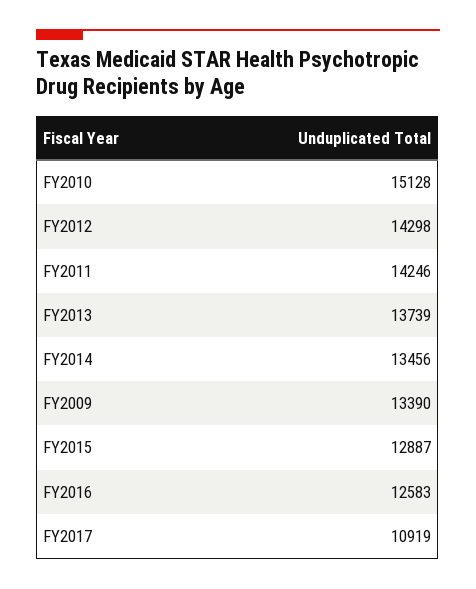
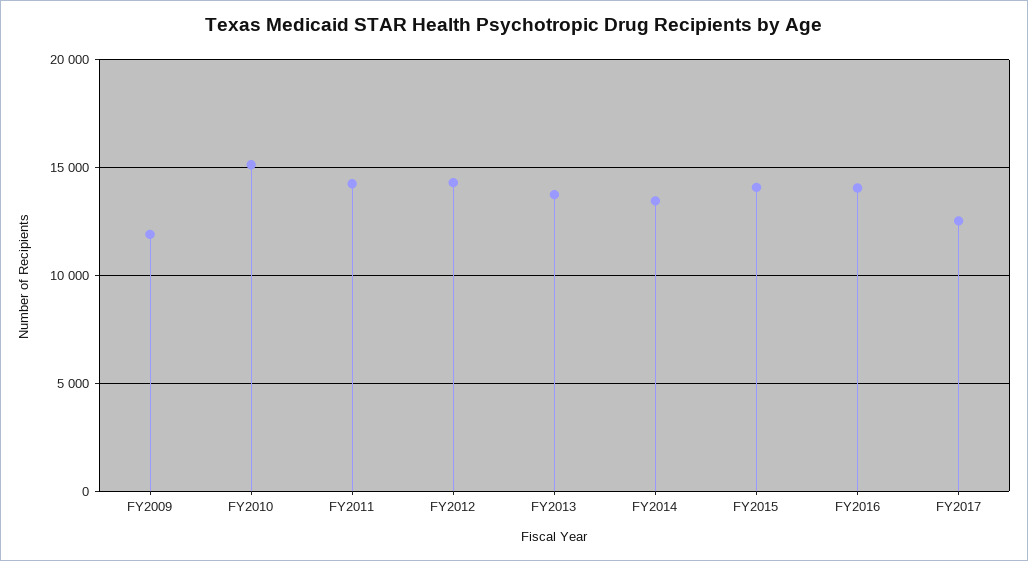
FY2009: 13390 -> 12000
FY2015: 12887 -> 14000
FY2016: 12583 -> 14000
FY2017: 10919 -> 12500

